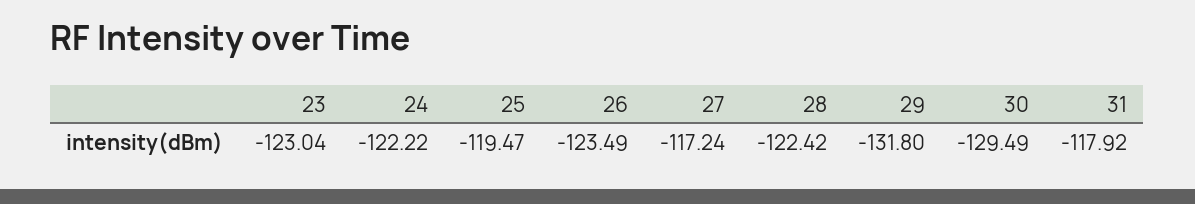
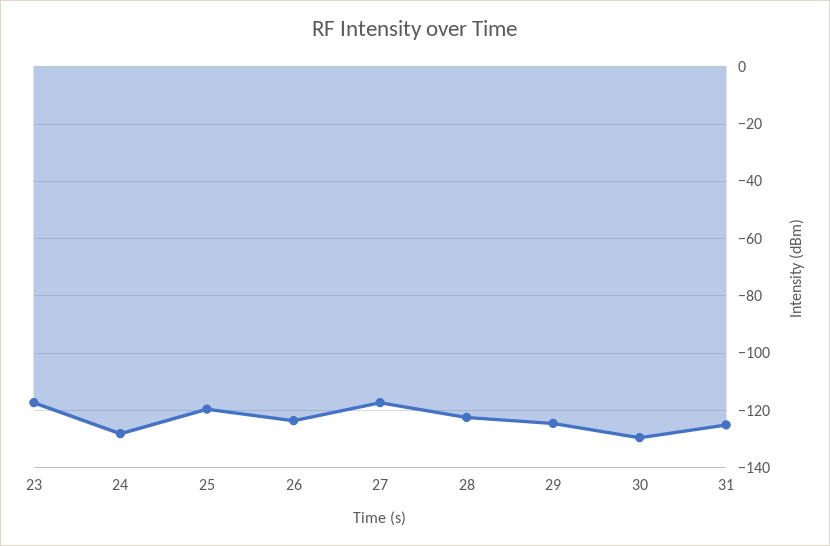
23: -123.04 -> -117.5
24: -122.22 -> -127.5
29: -131.8 -> -125
31: -117.92 -> -125

